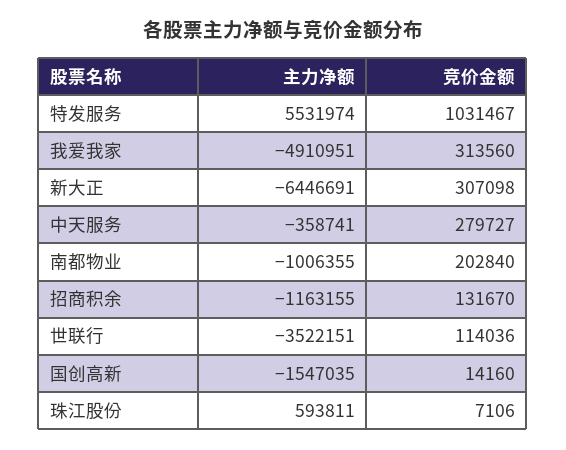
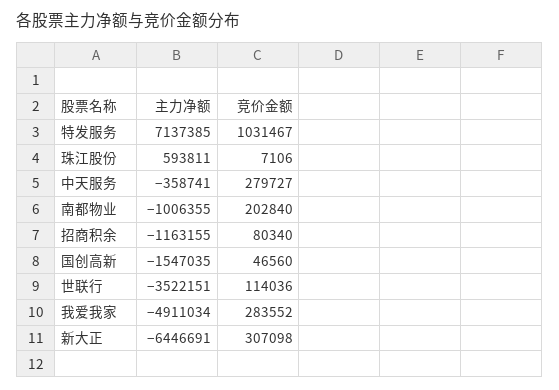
主力净额, 特发服务: 5531974 -> 7137385
主力净额, 我爱我家: -4910951 -> -4911034
竞价金额, 我爱我家: 313560 -> 283552
竞价金额, 招商积余: 131670 -> 80340
竞价金额, 国创高新: 14160 -> 46560

